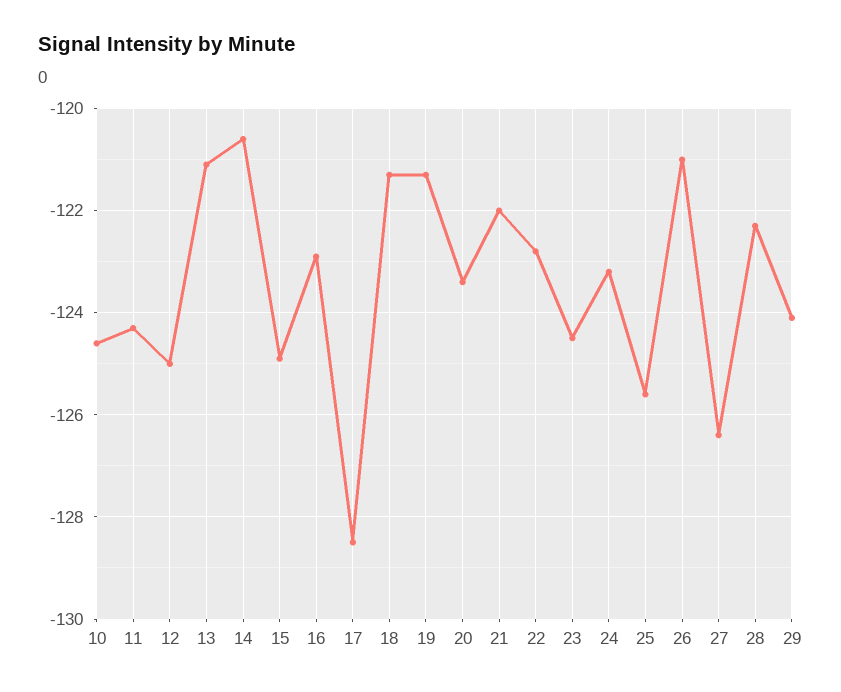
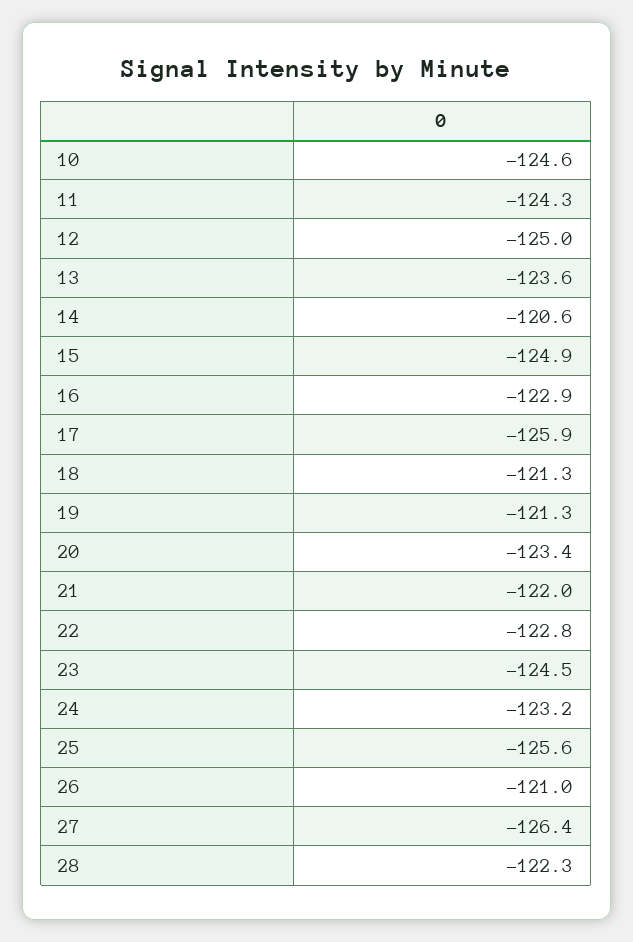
13: -121 -> -123.6
17: -128.5 -> -125.9
29: -124 -> none

